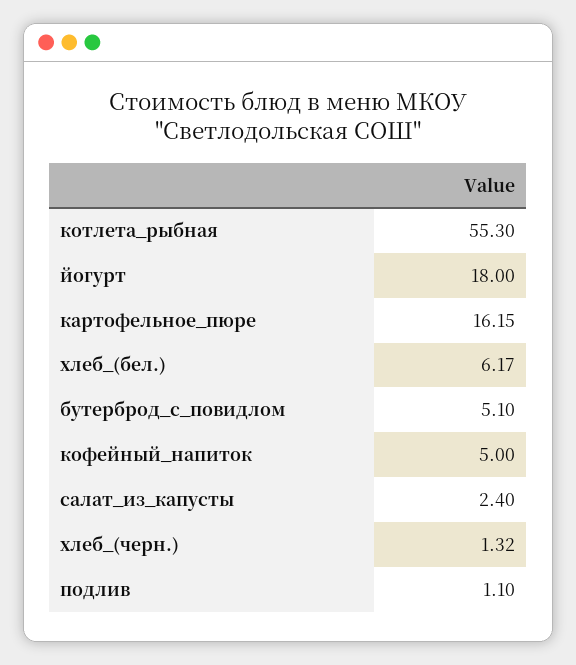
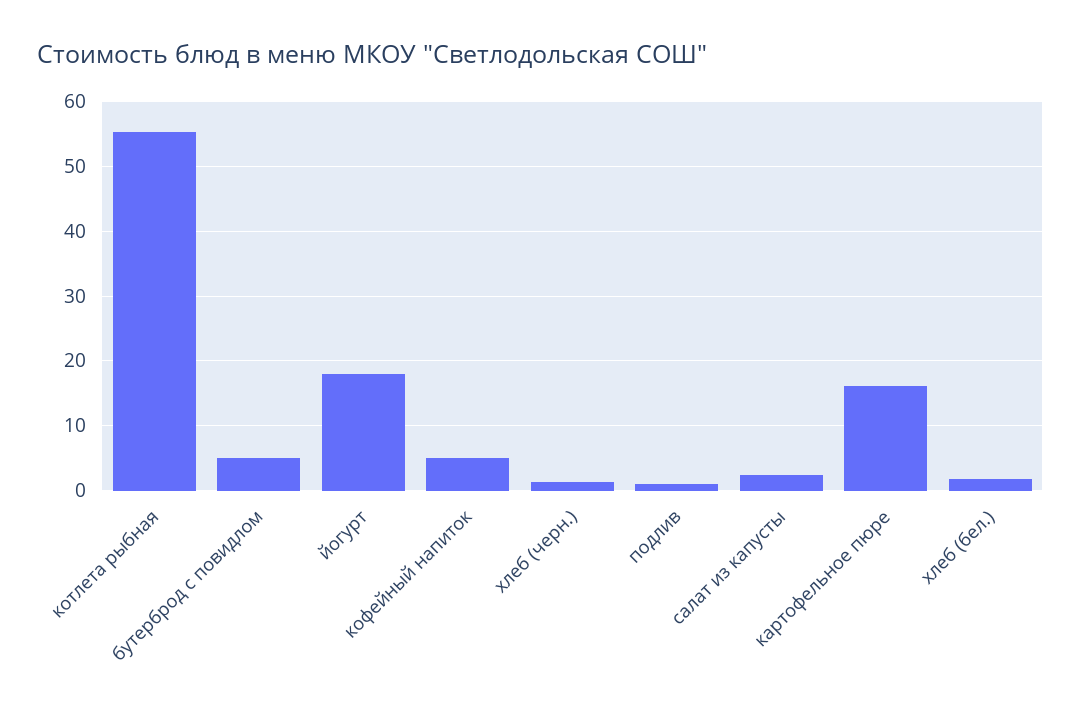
хлеб_(бел.): 6.17 -> 2

